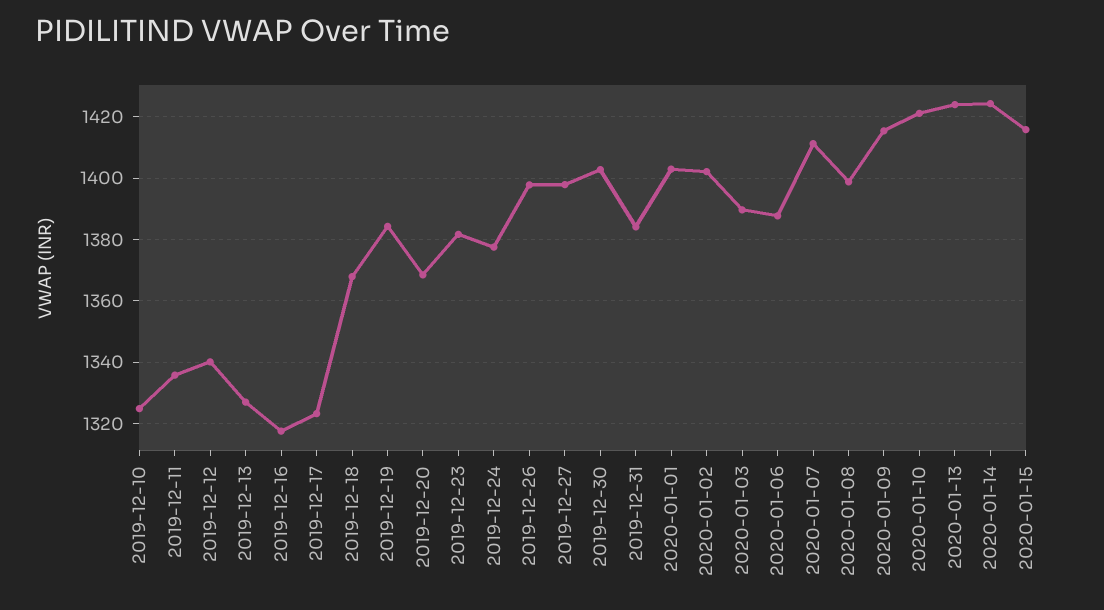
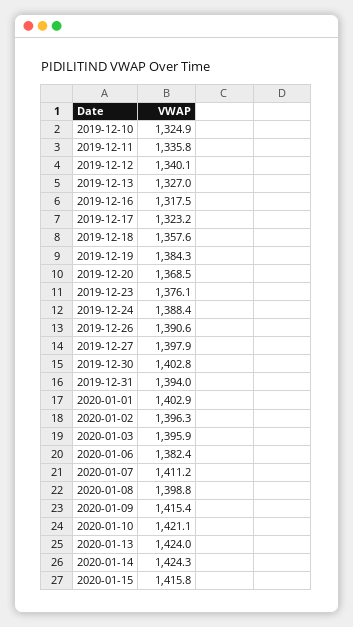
2019-12-18: 1368 -> 1357.6
2019-12-23: 1382 -> 1376.1
2019-12-24: 1378 -> 1388.4
2019-12-26: 1398 -> 1390.6
2019-12-31: 1384 -> 1394
2020-01-02: 1402 -> 1396.3
2020-01-03: 1390 -> 1395.9
2020-01-06: 1388 -> 1382.4

